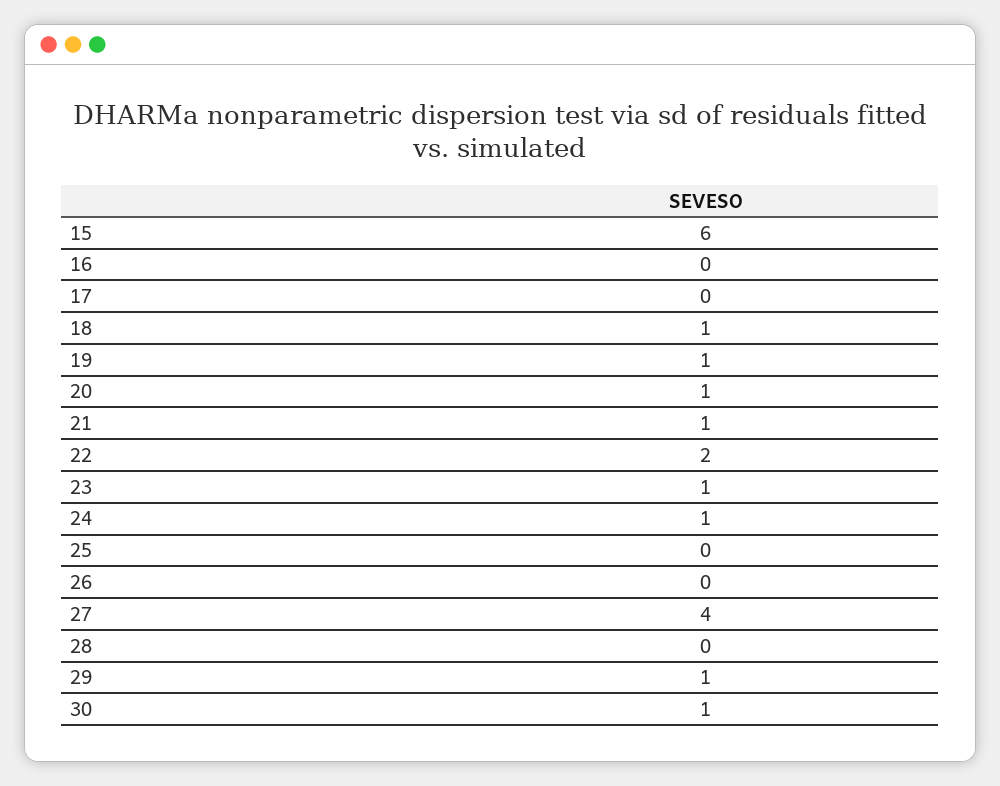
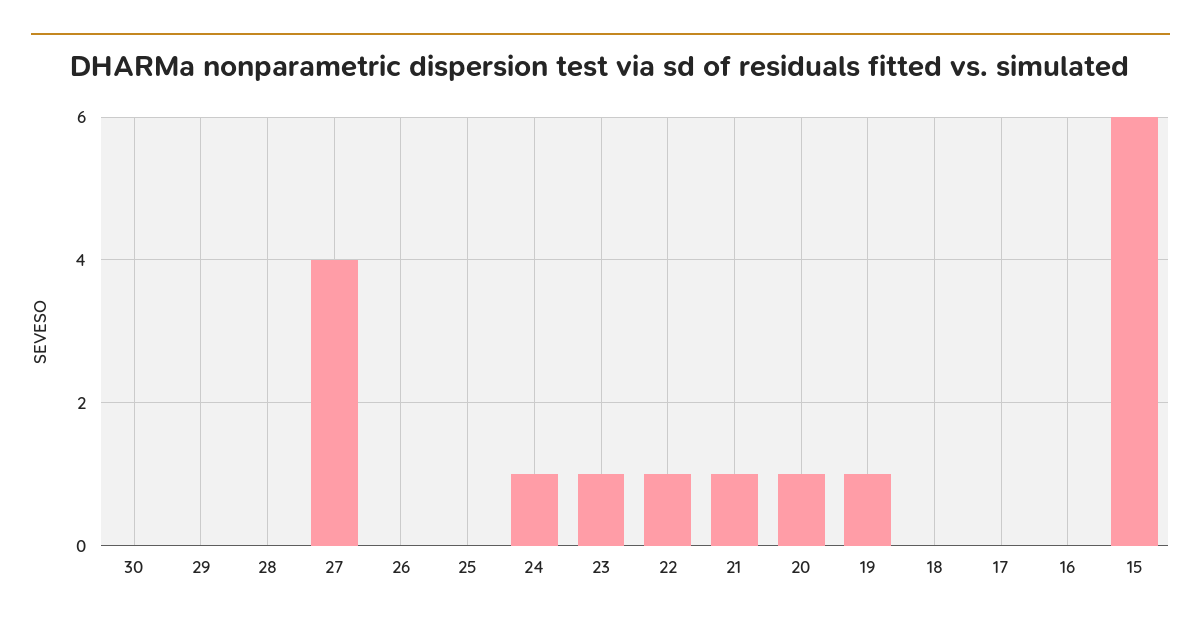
18: 1 -> 0
22: 2 -> 1
29: 1 -> 0
30: 1 -> 0

